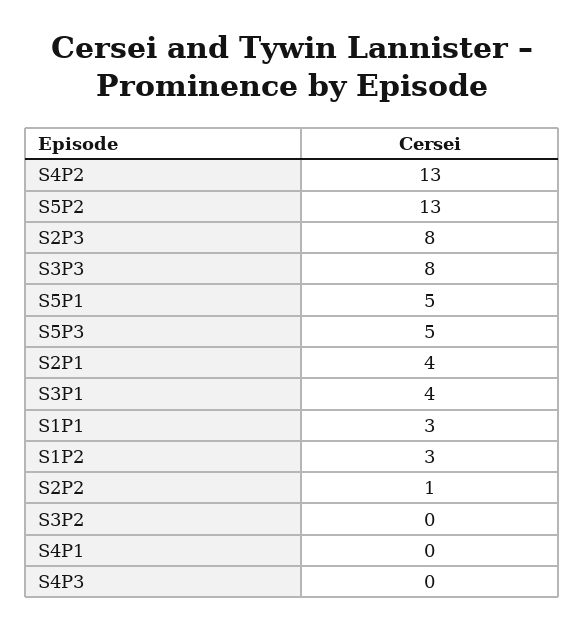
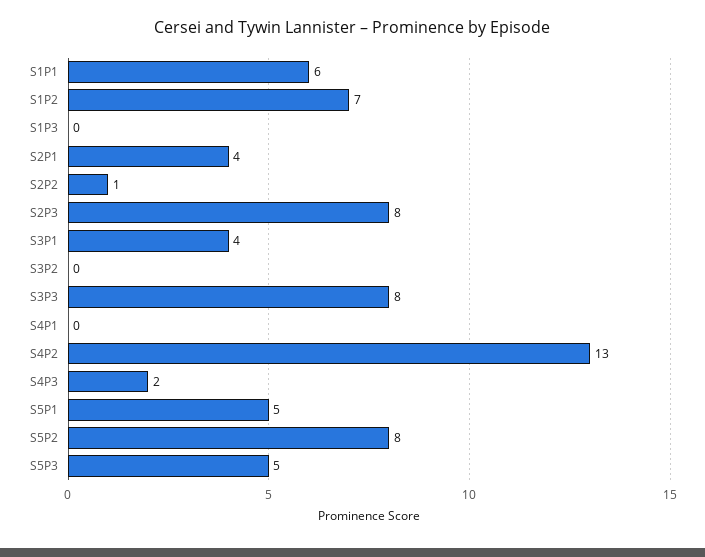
S5P2: 13 -> 8
S1P1: 3 -> 6
S1P2: 3 -> 7
S4P3: 0 -> 2
S1P3: none -> 0

